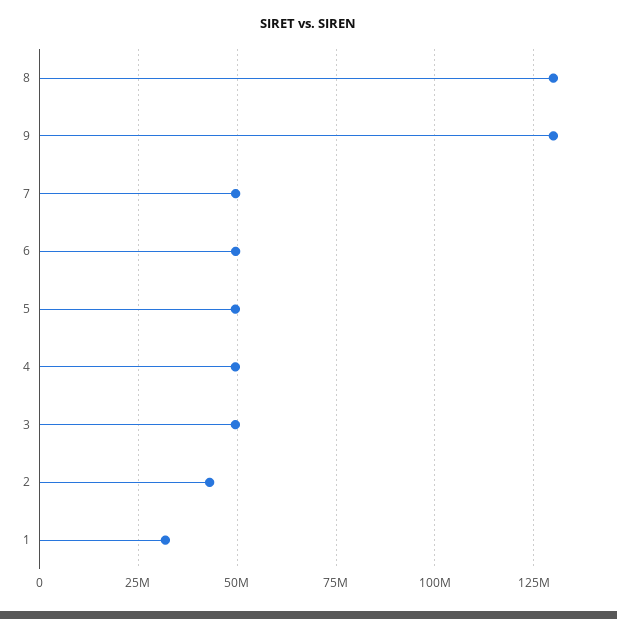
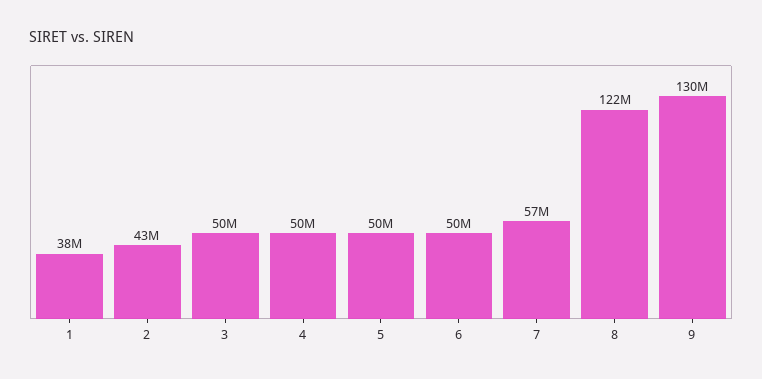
8: 130000000 -> 122000000
7: 50000000 -> 57000000
1: 32500000 -> 38000000

